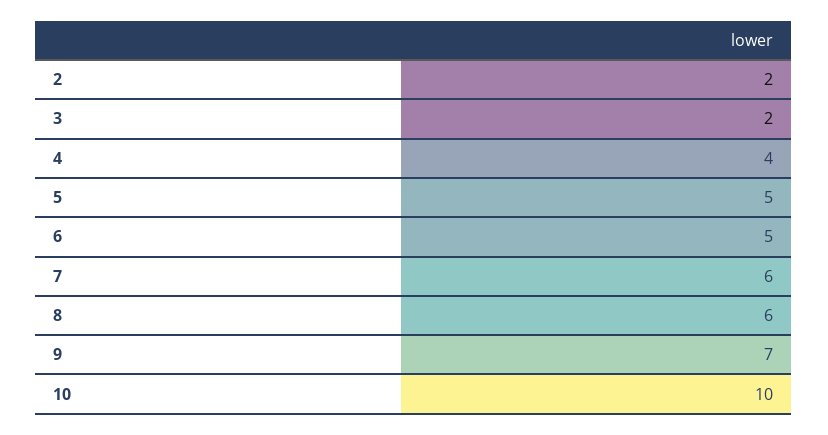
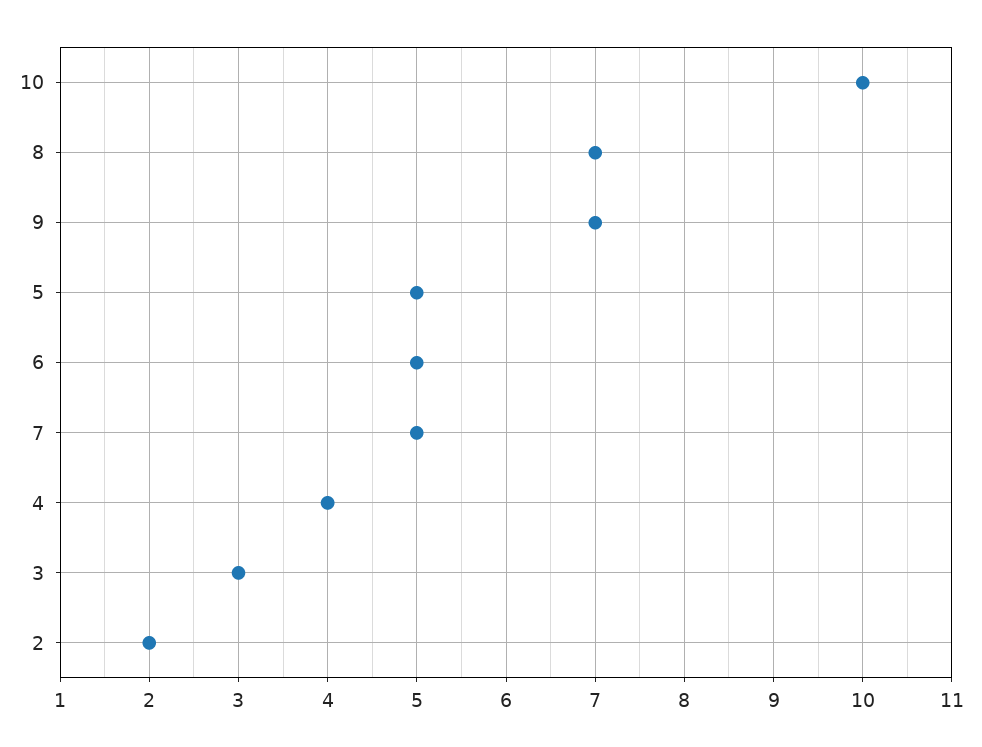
3: 2 -> 3
7: 6 -> 5
8: 6 -> 7

